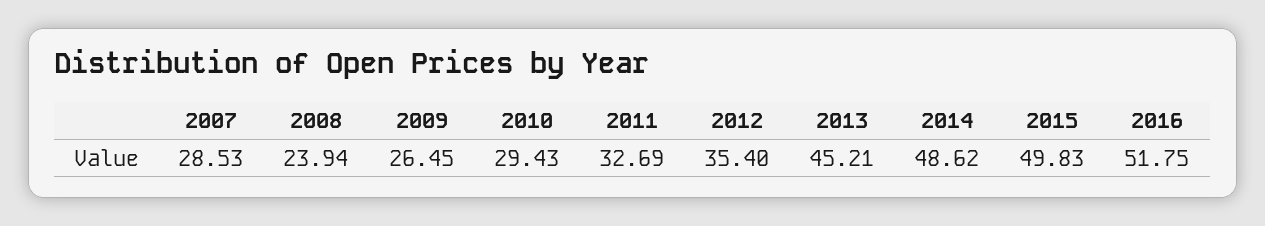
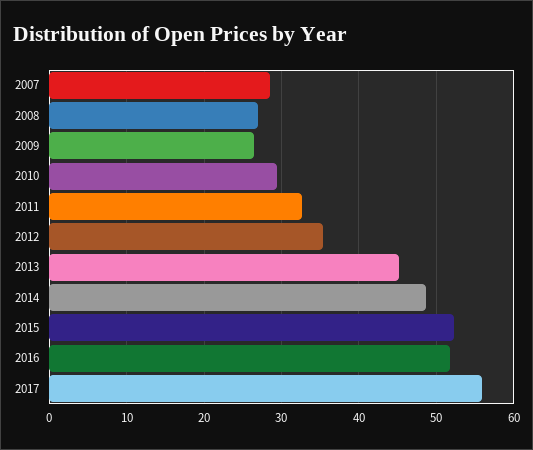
2008: 23.94 -> 27
2015: 49.83 -> 52
2017: none -> 56

